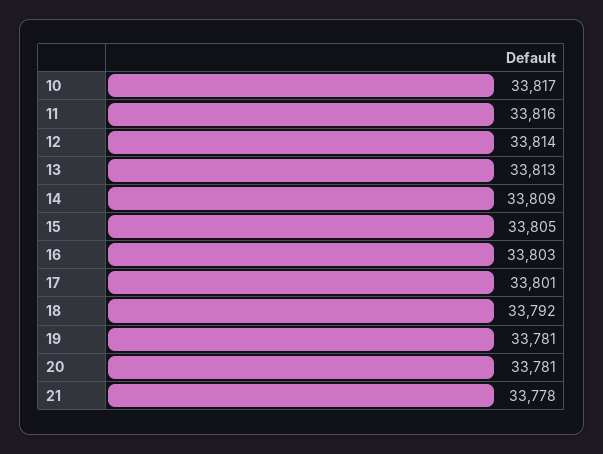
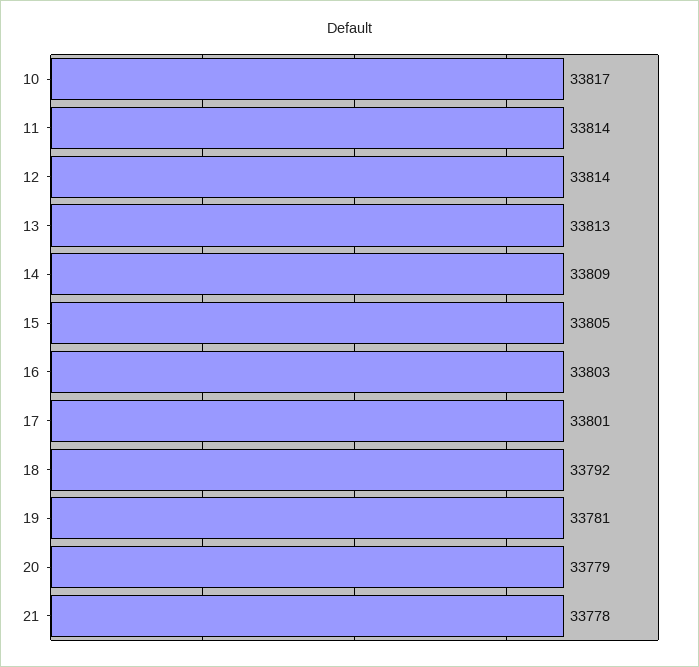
11: 33816 -> 33814
20: 33781 -> 33779

